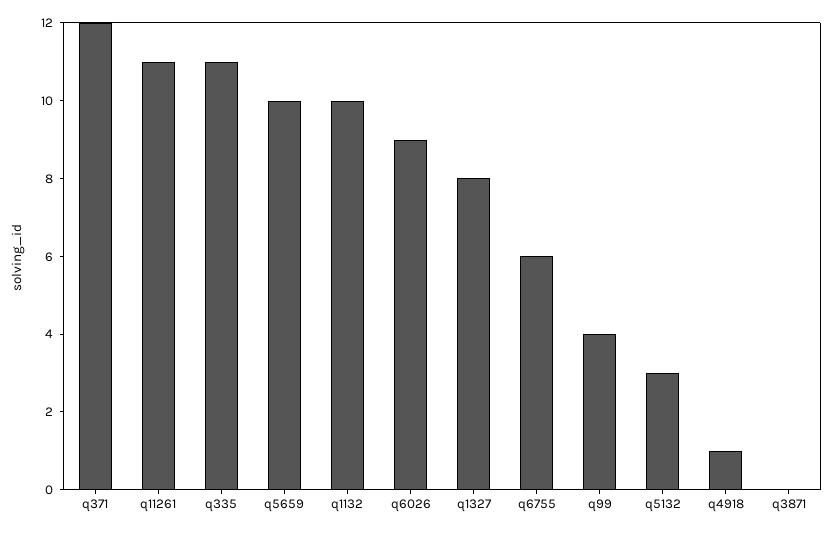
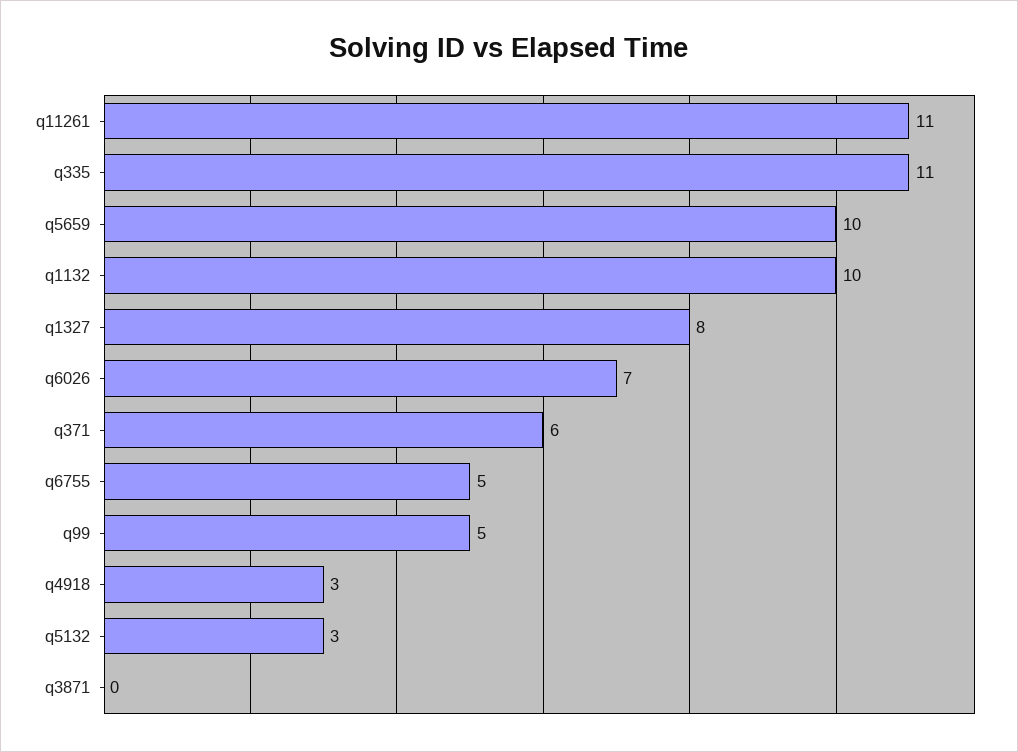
q371: 12 -> 6
q6026: 9 -> 7
q6755: 6 -> 5
q99: 4 -> 5
q4918: 1 -> 3

